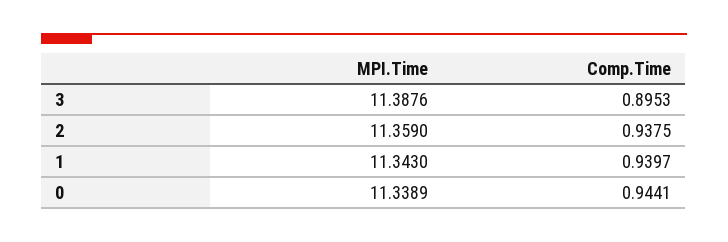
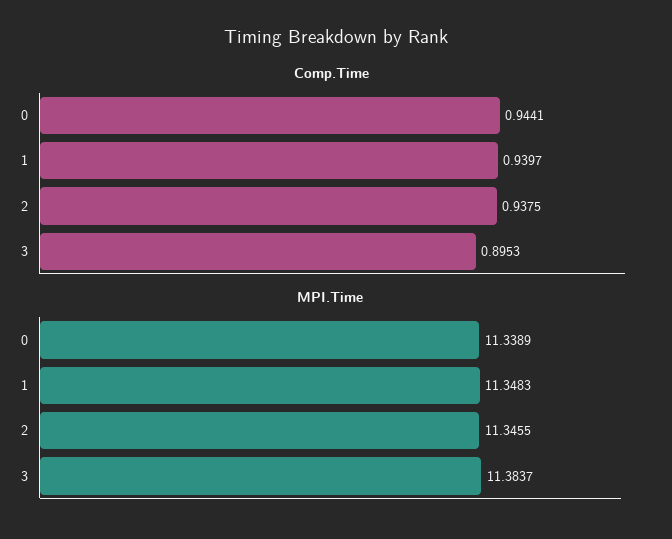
MPI.Time, 3: 11.3876 -> 11.3837
MPI.Time, 2: 11.359 -> 11.3455
MPI.Time, 1: 11.343 -> 11.3483

